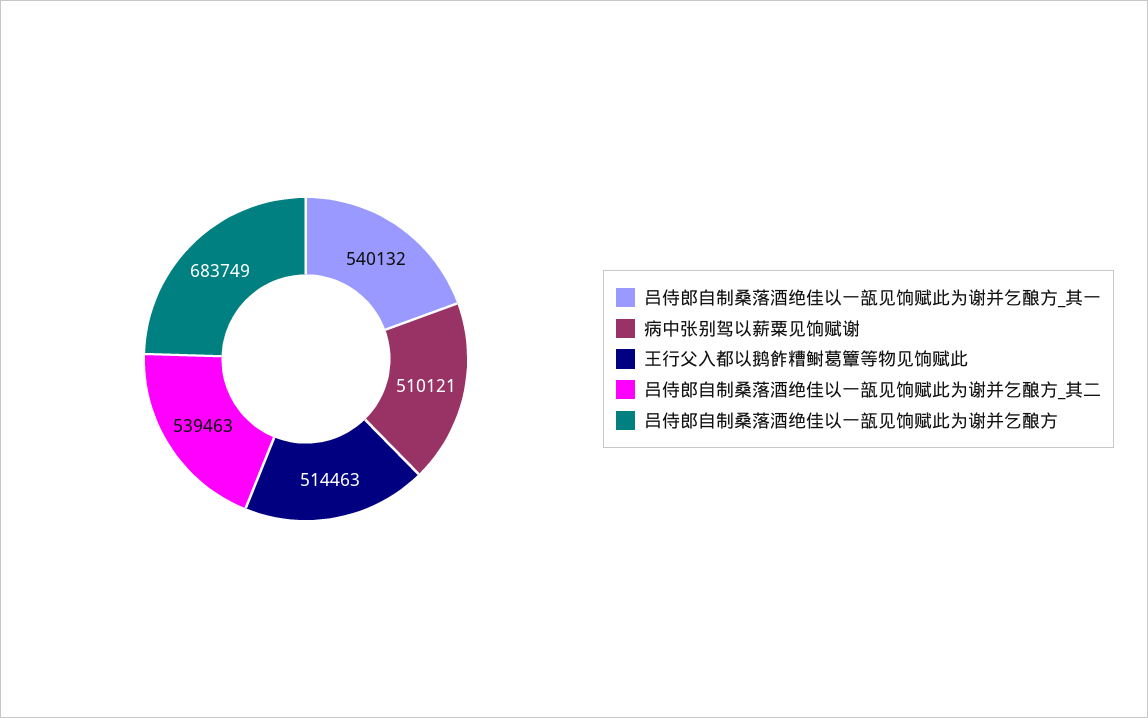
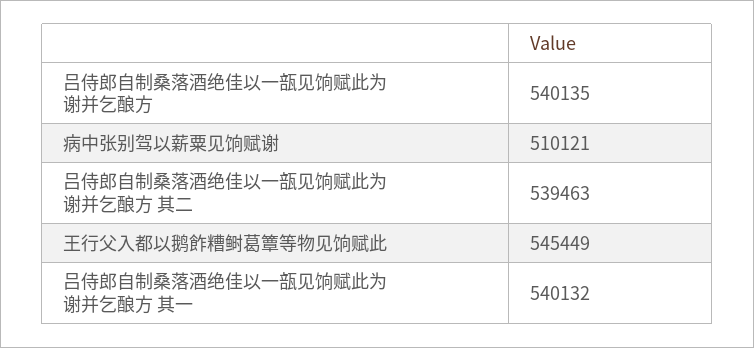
王行父入都以鹅飵糟鲥葛簟等物见饷赋此: 514463 -> 545449
吕侍郎自制桑落酒绝佳以一瓿见饷赋此为谢并乞酿方: 683749 -> 540135

